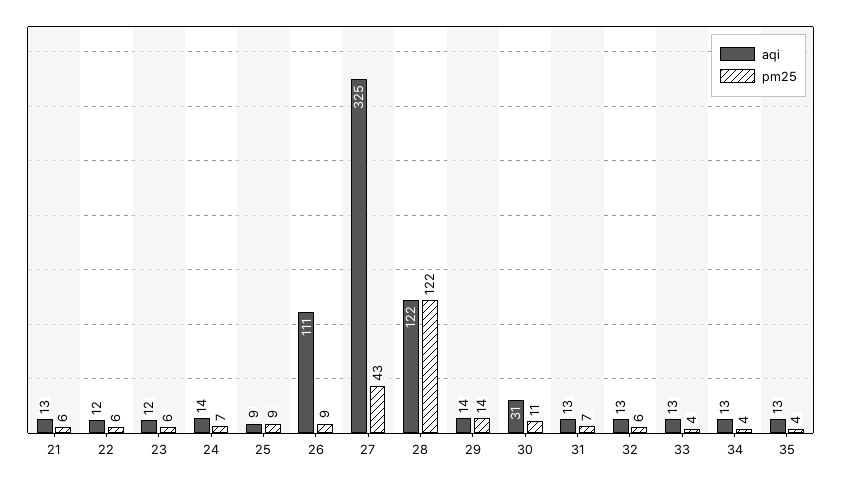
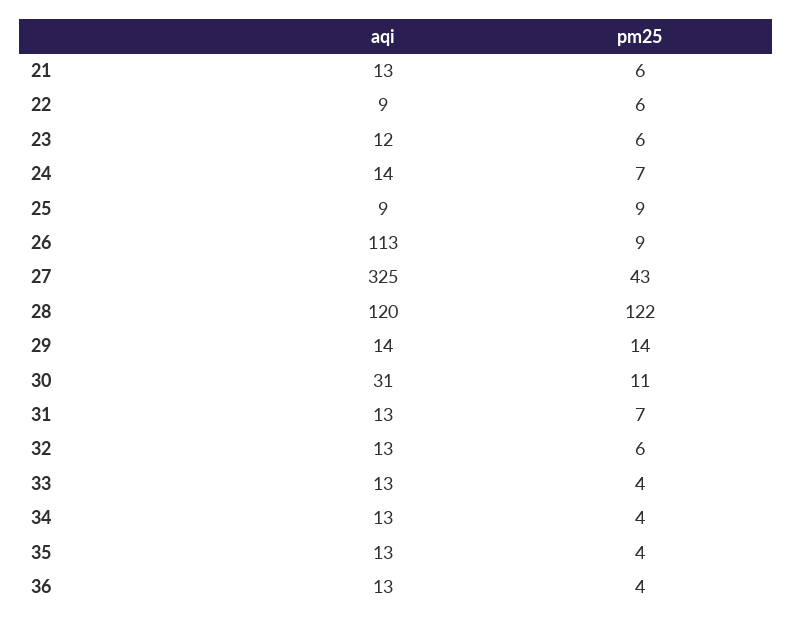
aqi, 22: 12 -> 9
aqi, 26: 111 -> 113
aqi, 28: 122 -> 120
aqi, 36: none -> 13
pm25, 36: none -> 4

